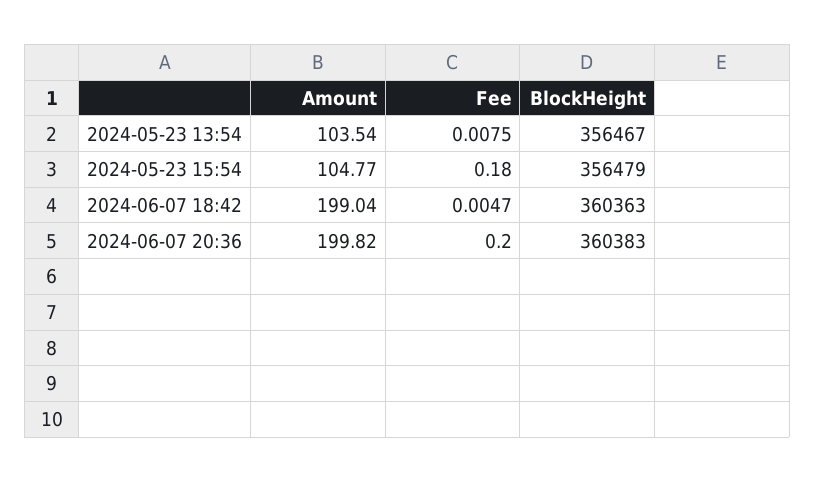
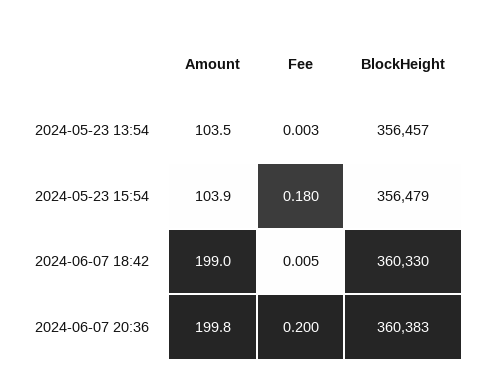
Fee, 2024-05-23 13:54: 0.0075 -> 0.003
BlockHeight, 2024-05-23 13:54: 356467 -> 356457
Amount, 2024-05-23 15:54: 104.77 -> 103.9
BlockHeight, 2024-06-07 18:42: 360363 -> 360330

